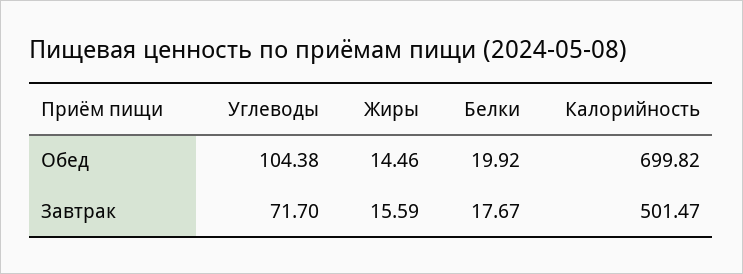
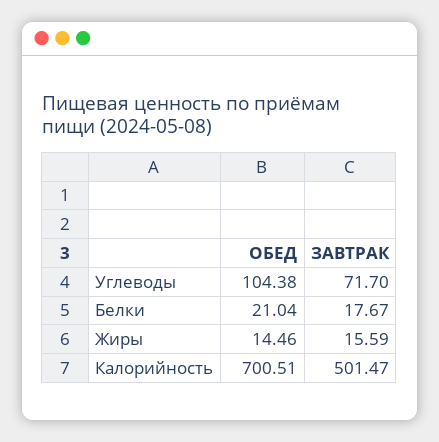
Белки, Обед: 19.92 -> 21.04
Калорийность, Обед: 699.82 -> 700.51

